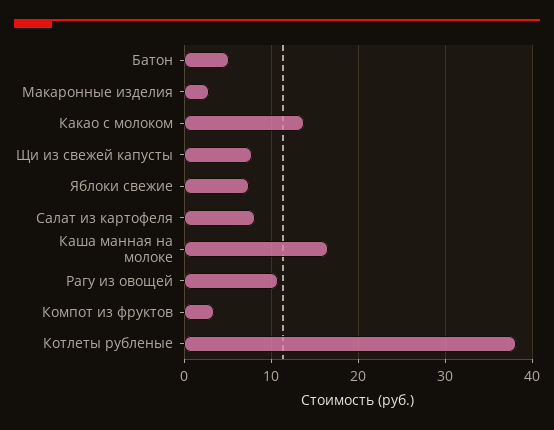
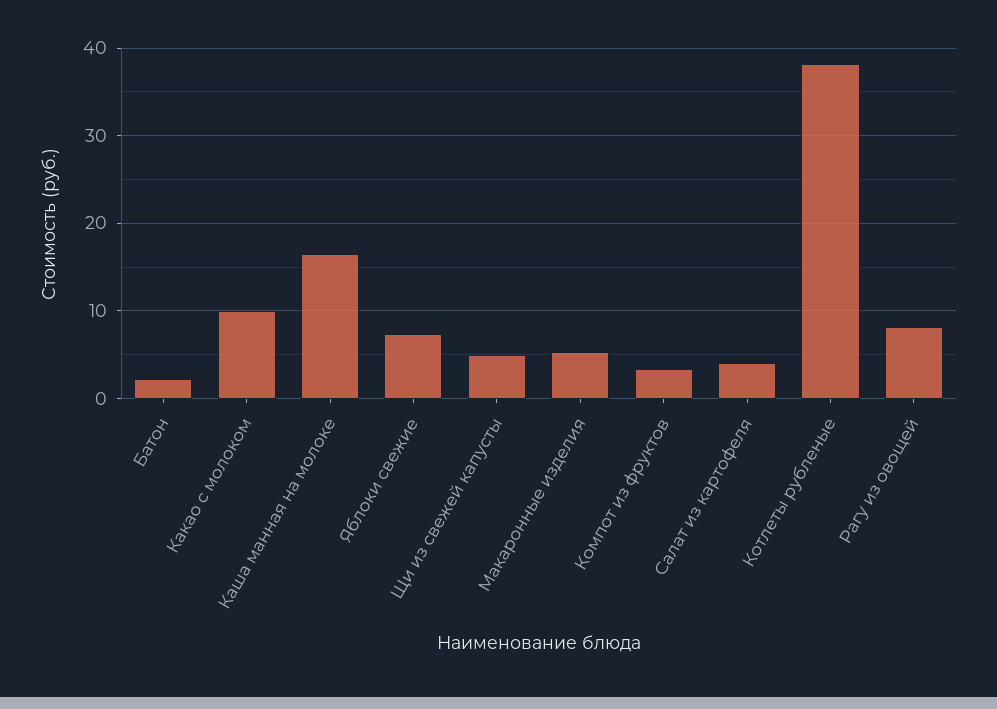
Батон: 5 -> 2
Макаронные изделия: 3 -> 5
Какао с молоком: 14 -> 10
Щи из свежей капусты: 8 -> 5
Салат из картофеля: 8 -> 4
Рагу из овощей: 11 -> 8

